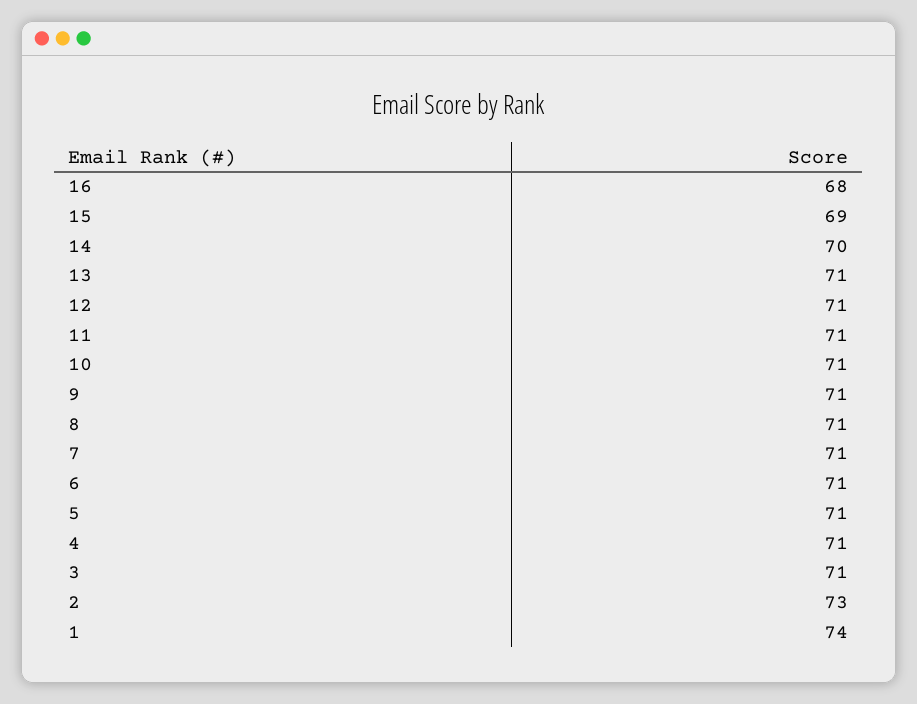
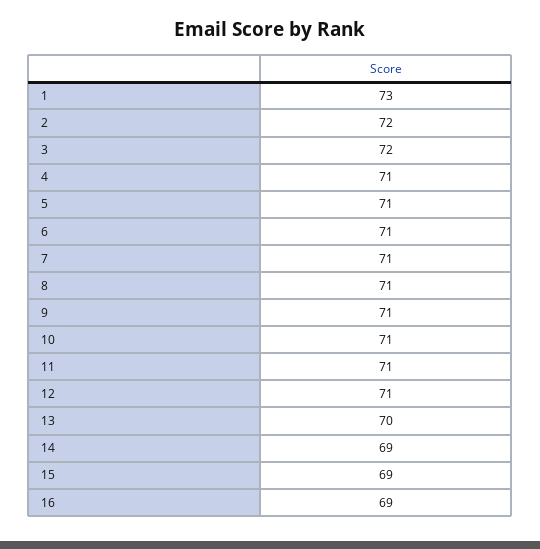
16: 68 -> 69
14: 70 -> 69
13: 71 -> 70
3: 71 -> 72
2: 73 -> 72
1: 74 -> 73

